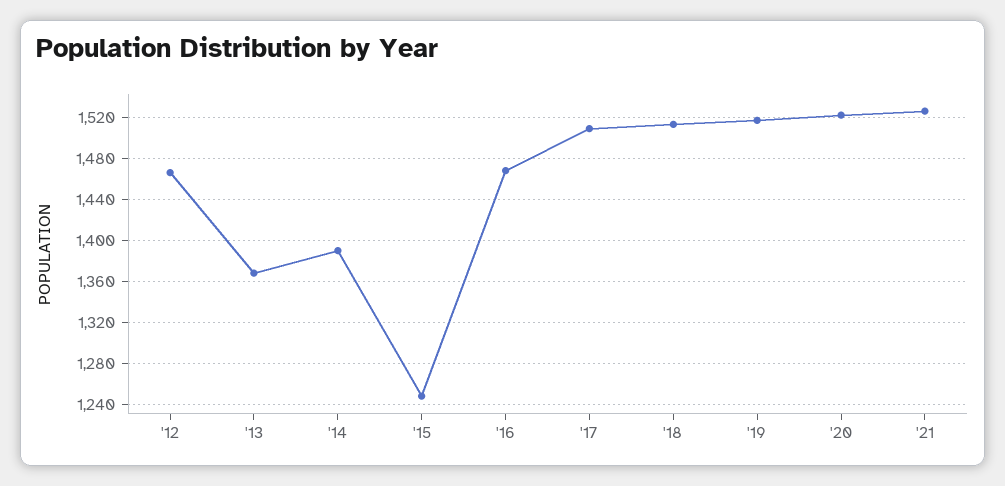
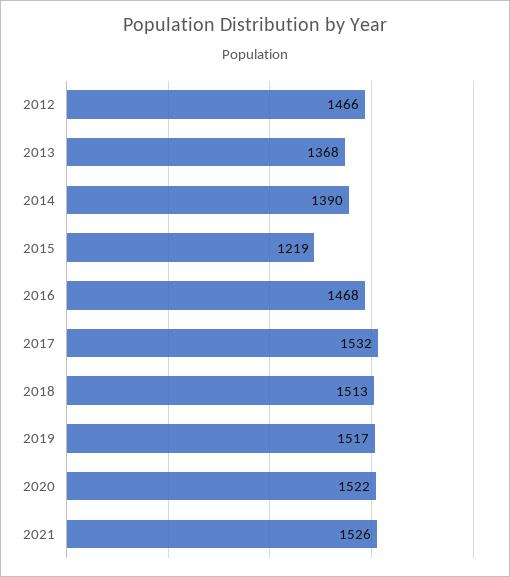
'15: 1250 -> 1219
'17: 1510 -> 1532

